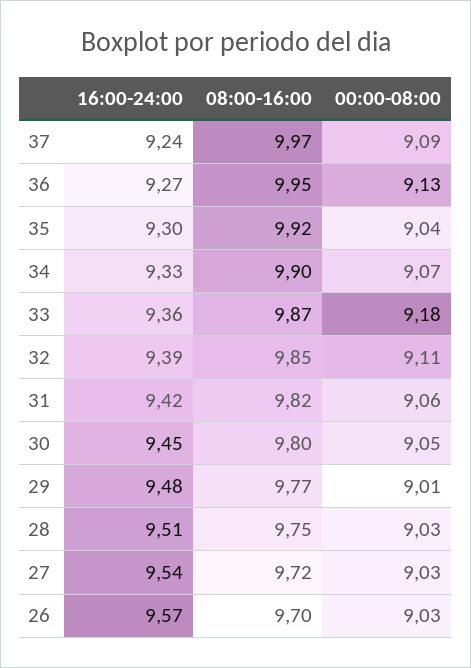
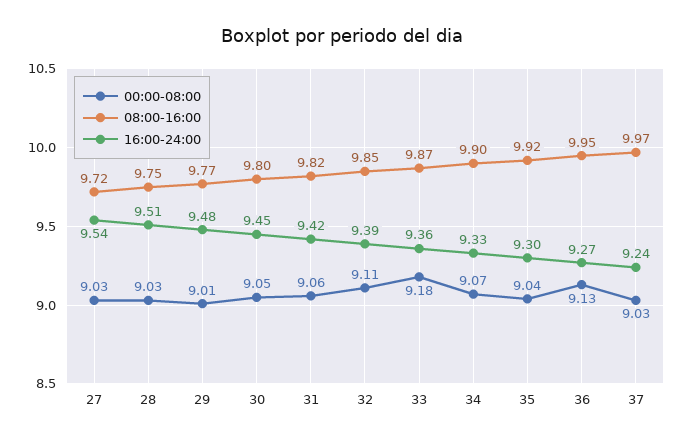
00:00-08:00, 37: 9.09 -> 9.03
16:00-24:00, 26: 9.57 -> none
08:00-16:00, 26: 9.7 -> none
00:00-08:00, 26: 9.03 -> none

